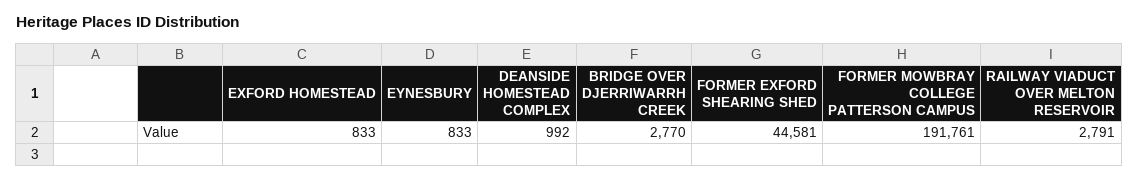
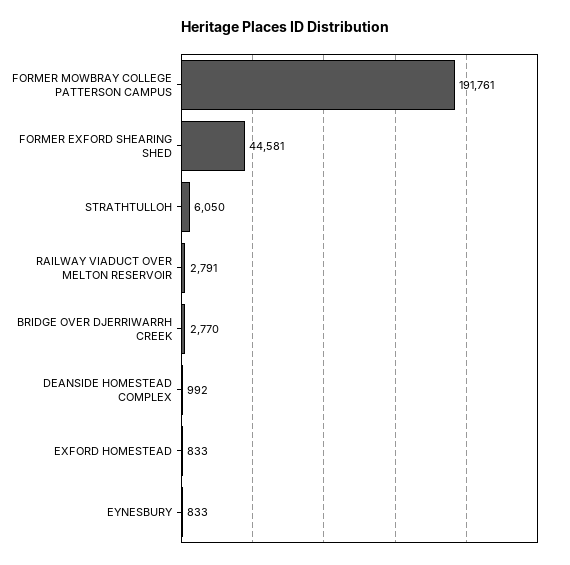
STRATHTULLOH: none -> 6050

